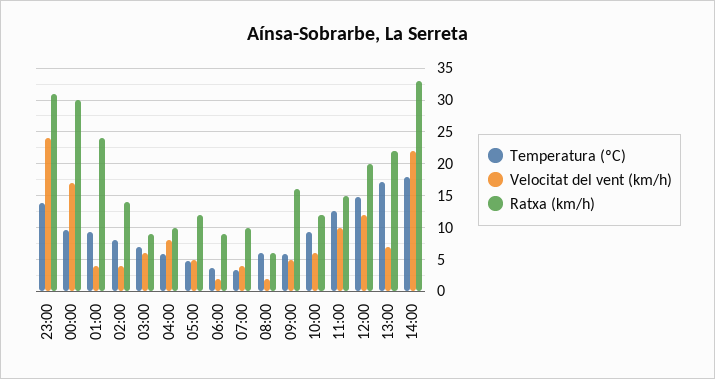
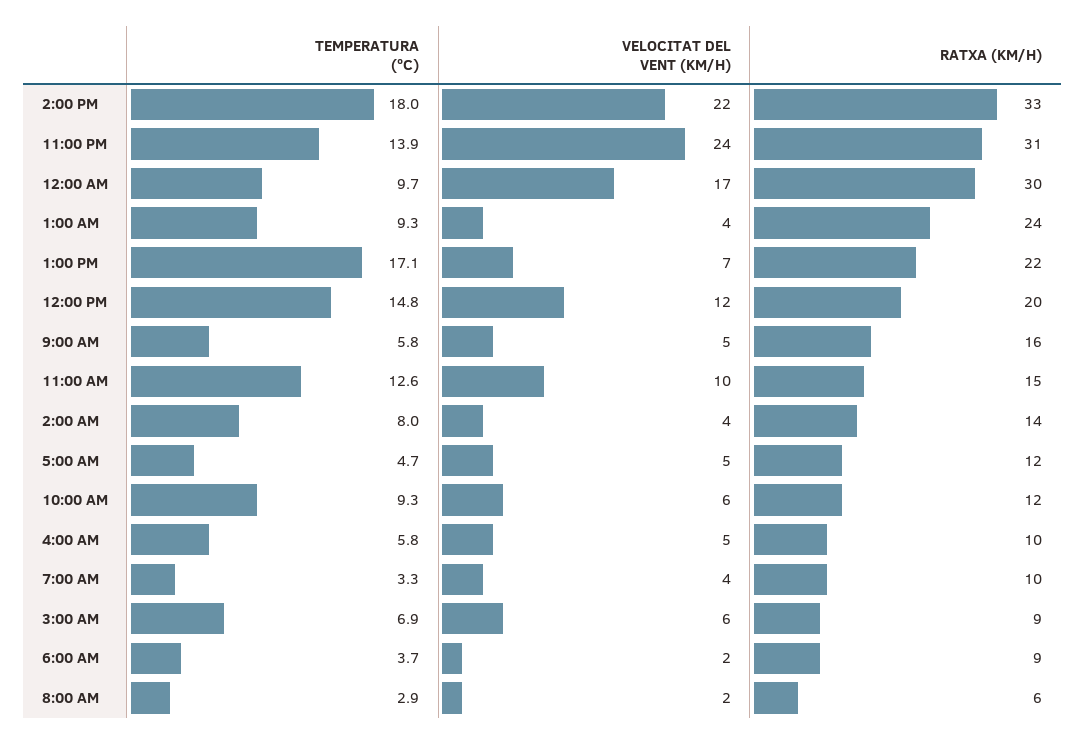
Velocitat del vent (km/h), 04:00: 8 -> 5
Temperatura (ºC), 08:00: 6 -> 2.9

